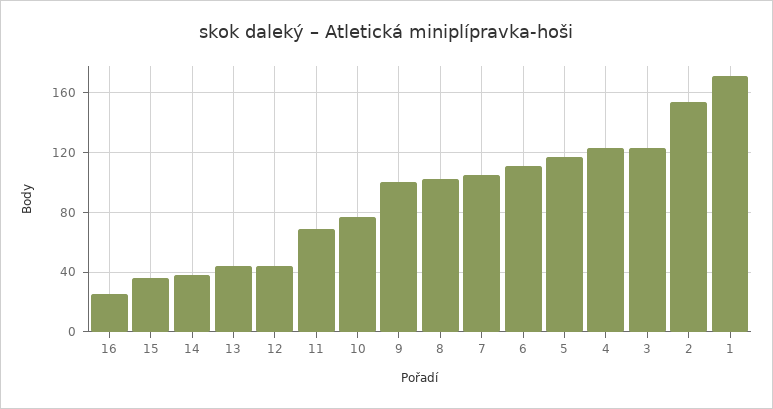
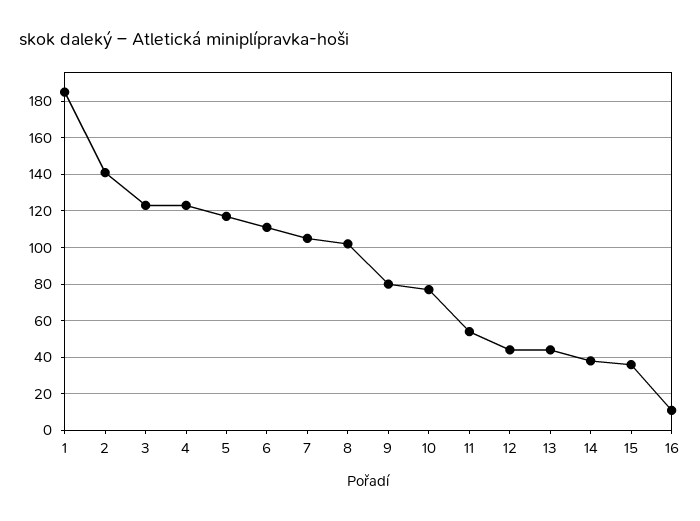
16: 25 -> 10
11: 70 -> 55
9: 100 -> 80
2: 155 -> 140
1: 170 -> 185

